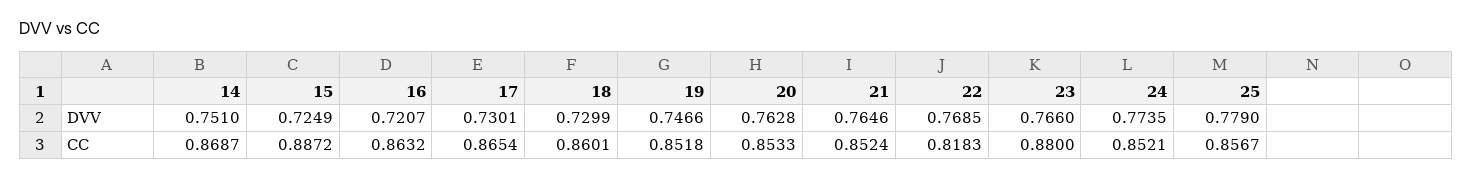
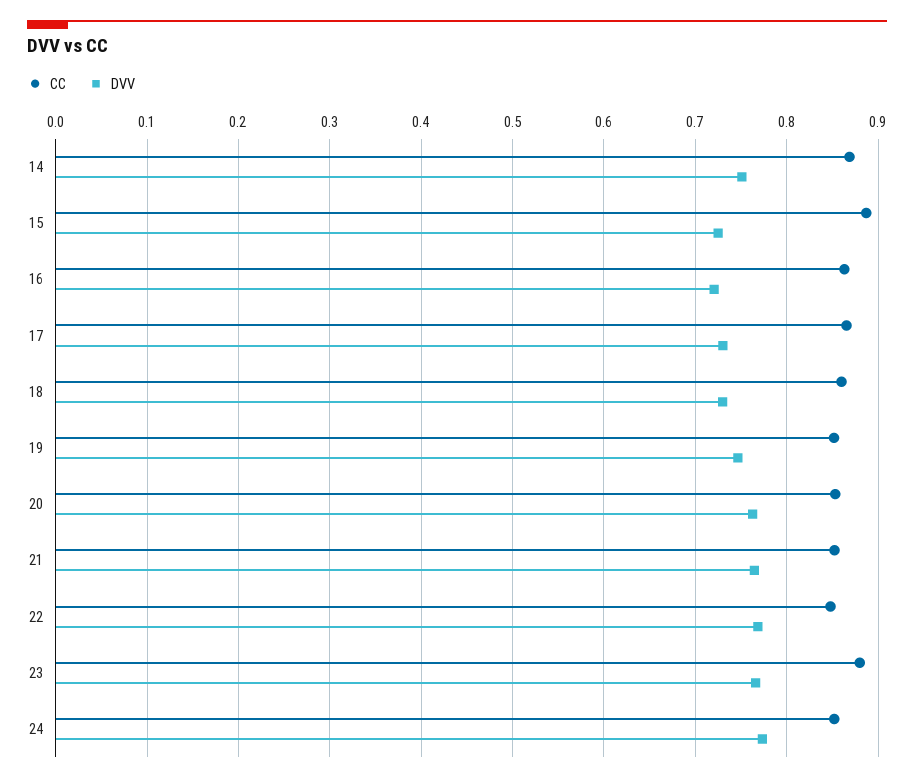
DVV, 25: 0.779 -> none
CC, 22: 0.8183 -> 0.85
CC, 25: 0.8567 -> none

